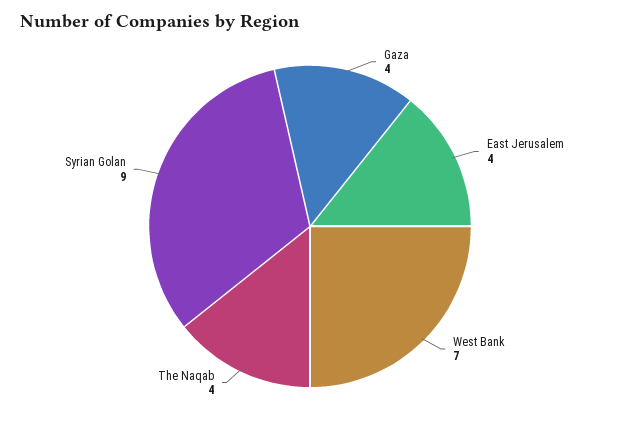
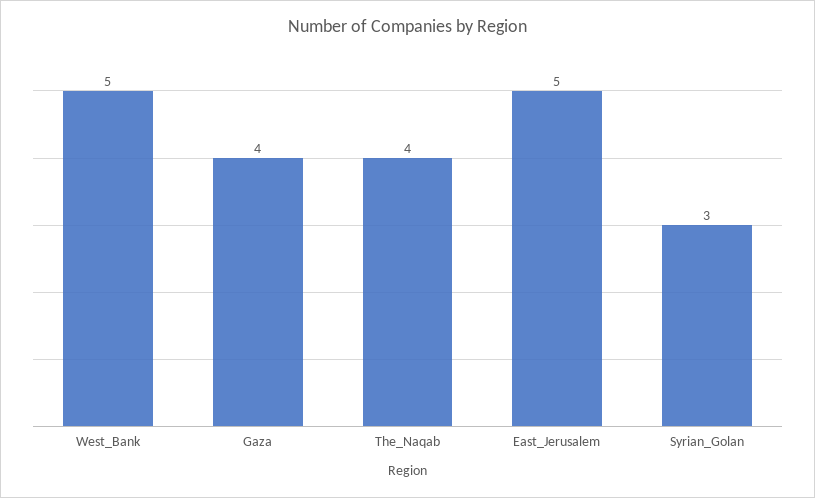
East Jerusalem: 4 -> 5
West Bank: 7 -> 5
Syrian Golan: 9 -> 3

